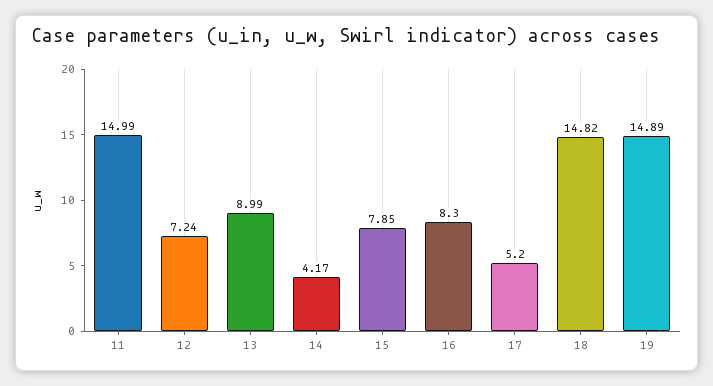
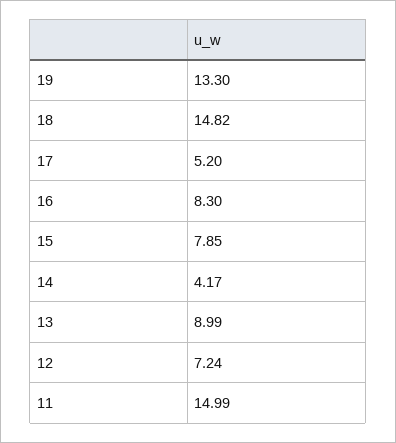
19: 14.89 -> 13.3

